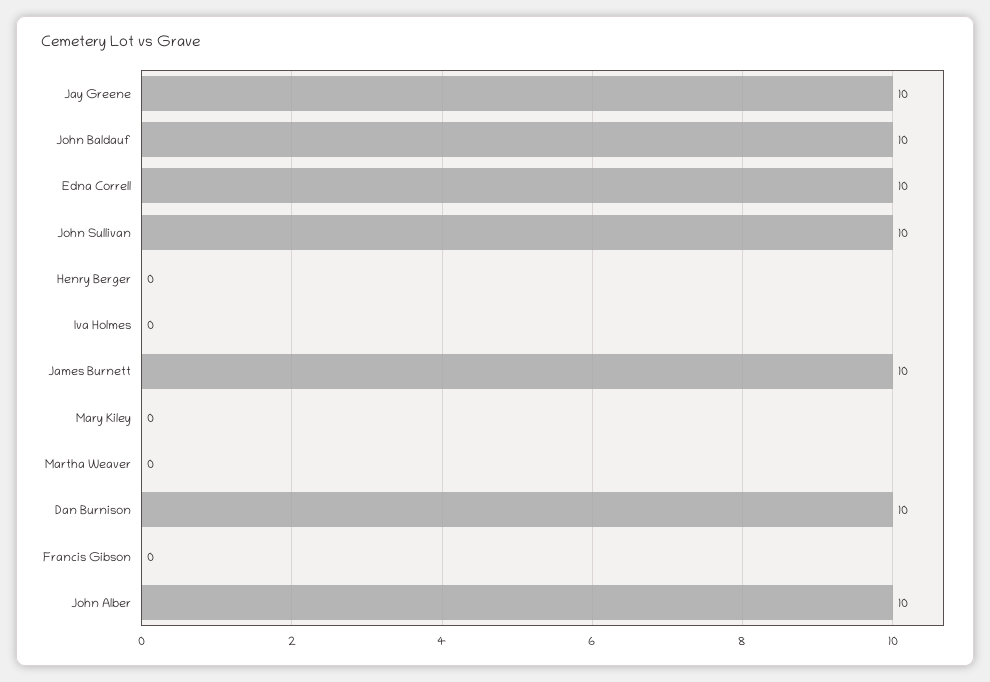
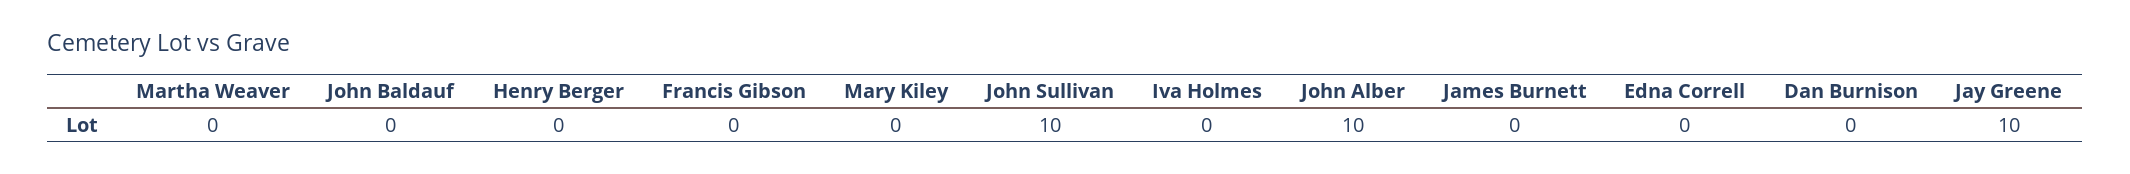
John Baldauf: 10 -> 0
Edna Correll: 10 -> 0
James Burnett: 10 -> 0
Dan Burnison: 10 -> 0

